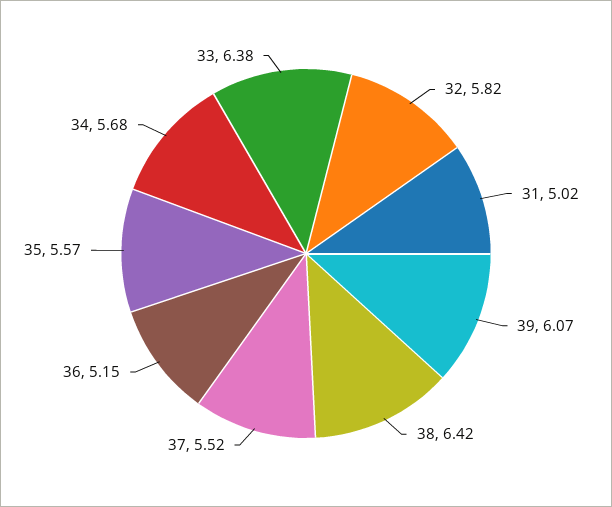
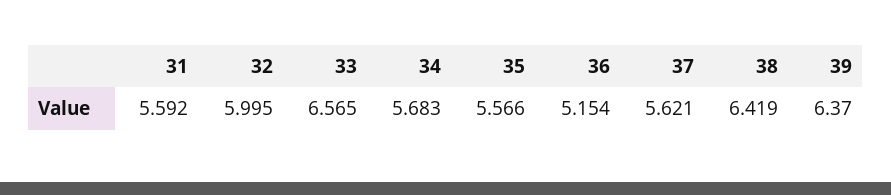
32: 5.82 -> 5.995
31: 5.02 -> 5.592
39: 6.07 -> 6.37
37: 5.52 -> 5.621
33: 6.38 -> 6.565

